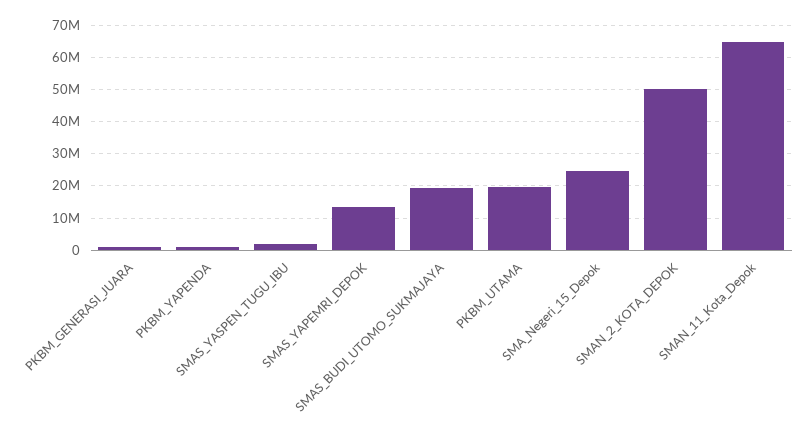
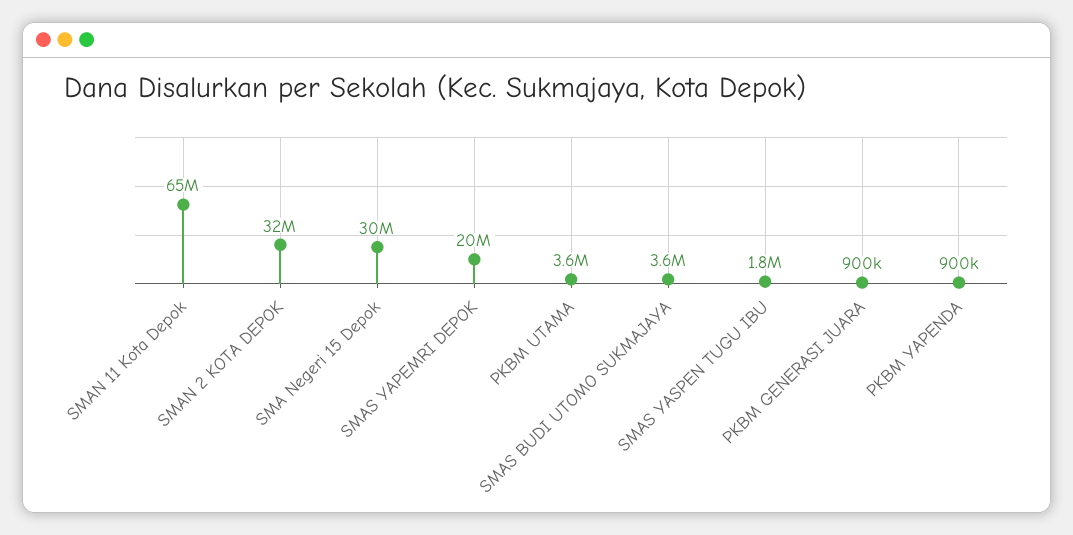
SMAS_YAPEMRI_DEPOK: 14000000 -> 20000000
SMAS_BUDI_UTOMO_SUKMAJAYA: 20000000 -> 3600000
PKBM_UTAMA: 20000000 -> 3600000
SMA_Negeri_15_Depok: 24000000 -> 30000000
SMAN_2_KOTA_DEPOK: 50000000 -> 32000000

